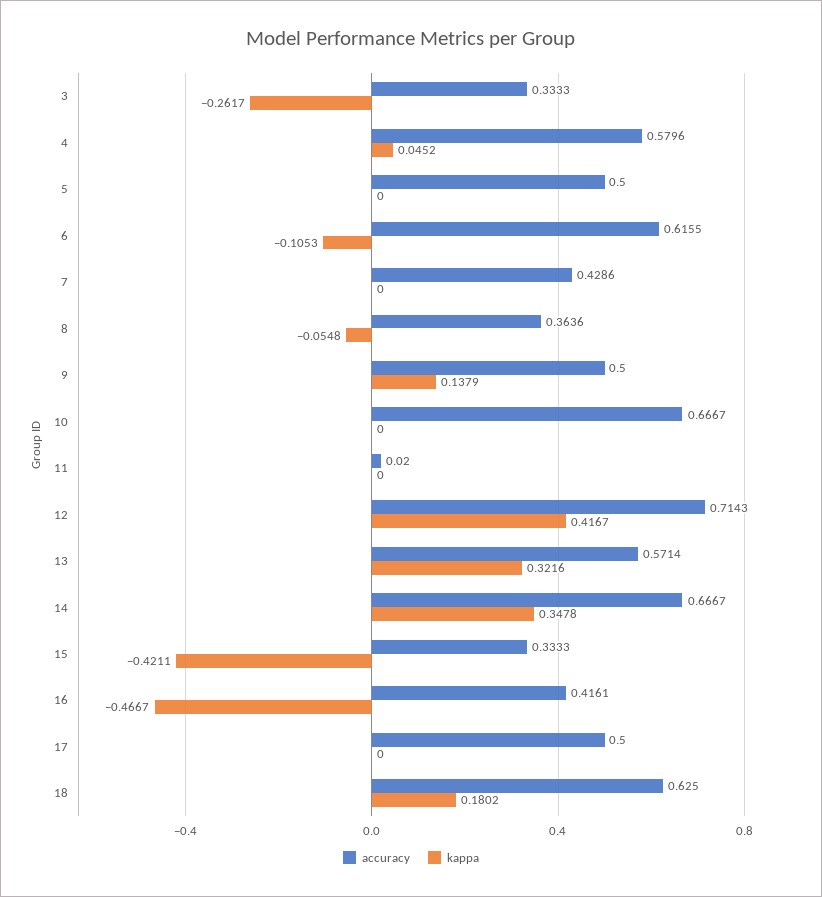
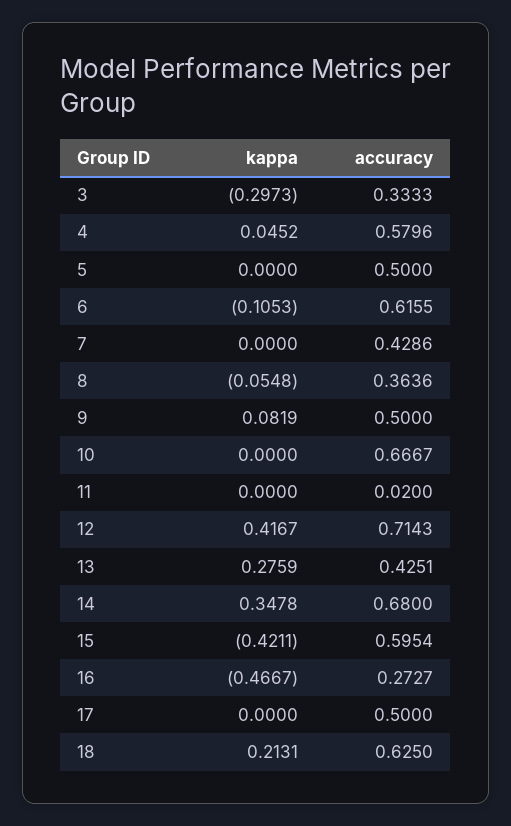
kappa, 3: -0.2617 -> -0.2973
kappa, 9: 0.1379 -> 0.0819
accuracy, 13: 0.5714 -> 0.4251
kappa, 13: 0.3216 -> 0.2759
accuracy, 14: 0.6667 -> 0.68
accuracy, 15: 0.3333 -> 0.5954
accuracy, 16: 0.4161 -> 0.2727
kappa, 18: 0.1802 -> 0.2131

